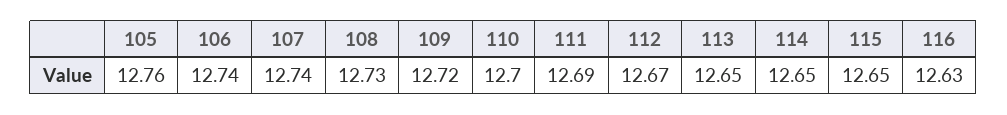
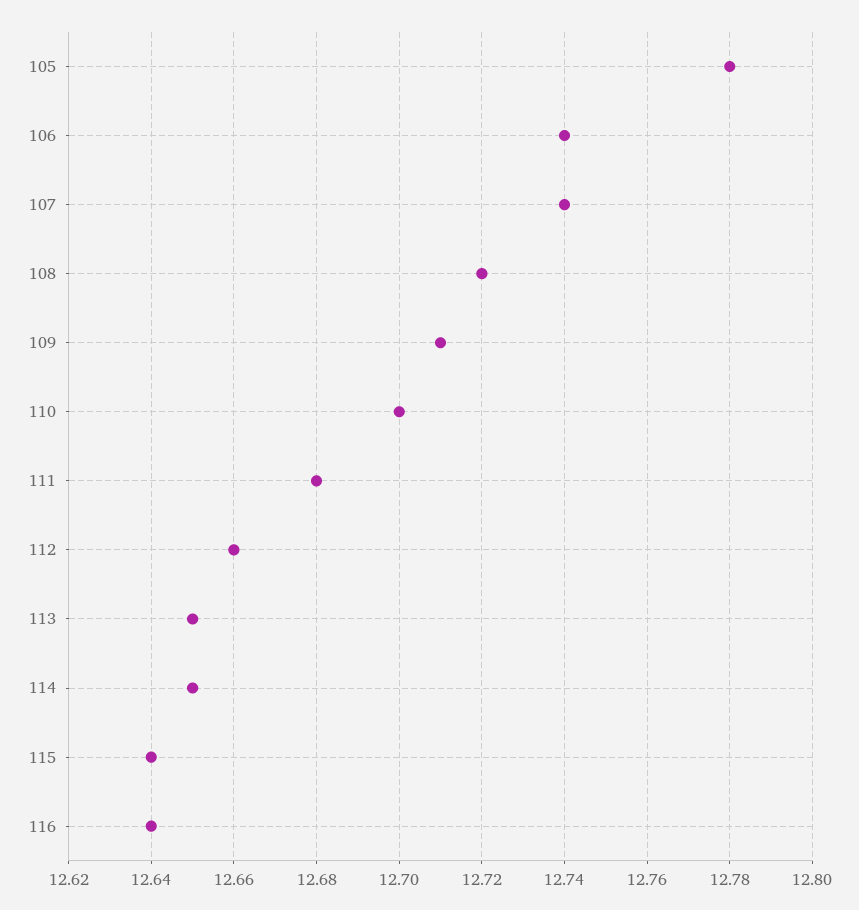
105: 12.76 -> 12.78
108: 12.73 -> 12.72
109: 12.72 -> 12.71
111: 12.69 -> 12.68
112: 12.67 -> 12.66
115: 12.65 -> 12.64
116: 12.63 -> 12.64

